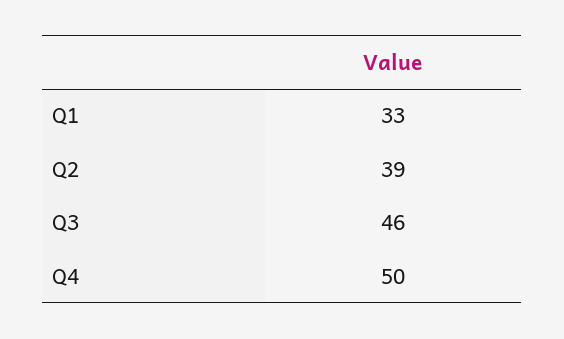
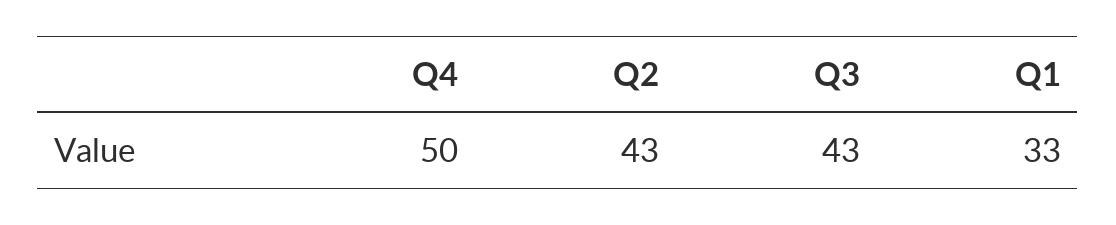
Q2: 39 -> 43
Q3: 46 -> 43

